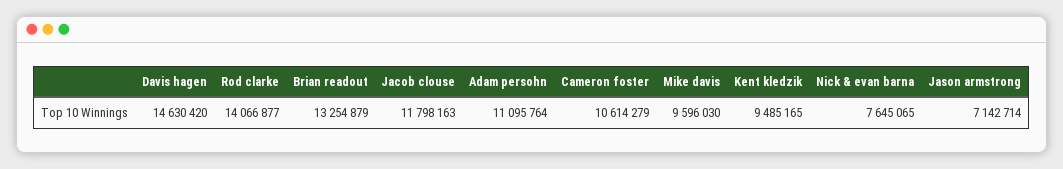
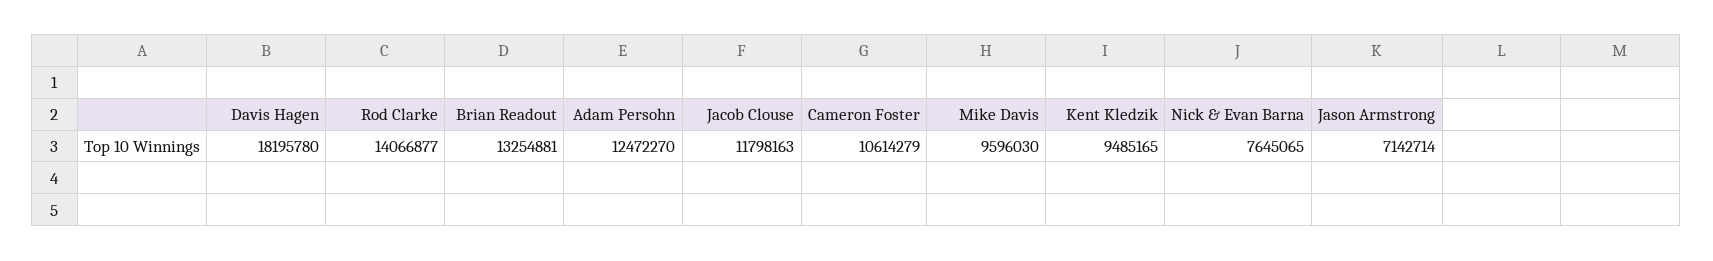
Davis hagen: 14630420 -> 18195780
Brian readout: 13254879 -> 13254881
Adam persohn: 11095764 -> 12472270

